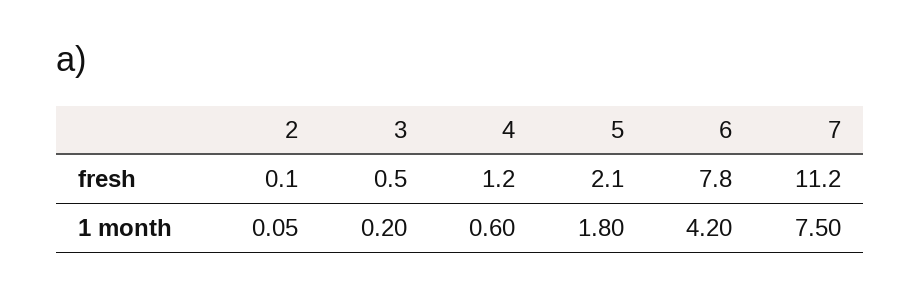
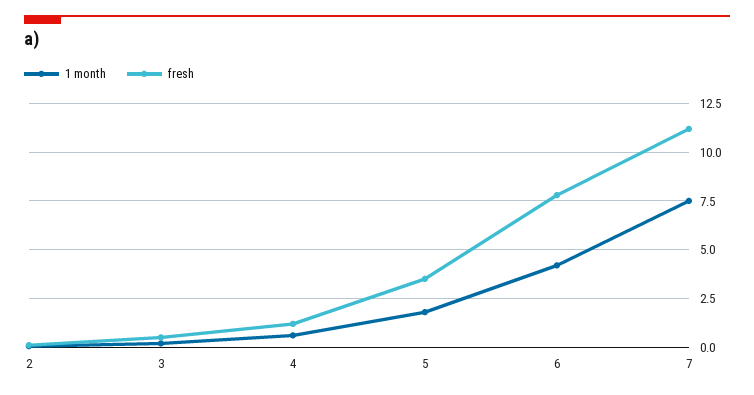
fresh, 5: 2.1 -> 3.5

